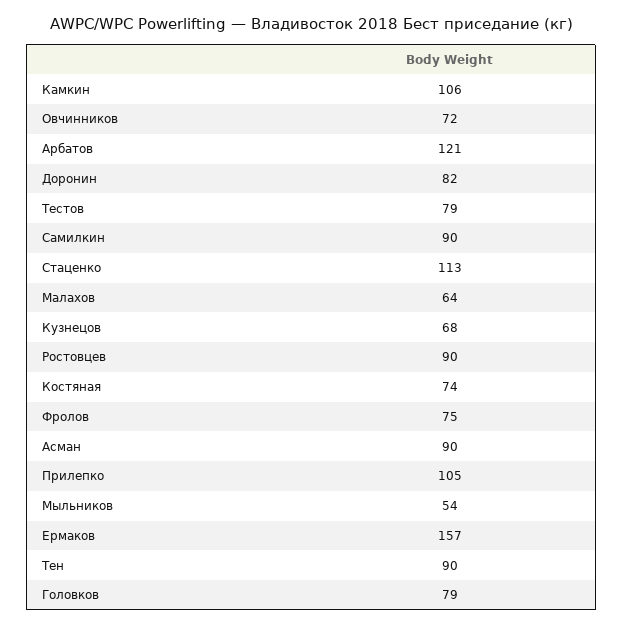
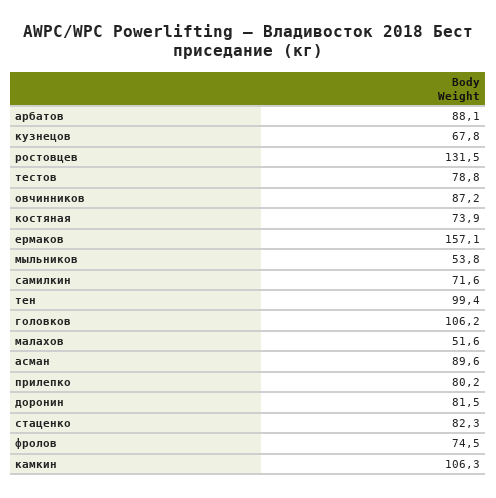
Овчинников: 72 -> 87.2
Арбатов: 121 -> 88.1
Самилкин: 90 -> 71.6
Стаценко: 113 -> 82.3
Малахов: 64 -> 51.6
Ростовцев: 90 -> 131.5
Прилепко: 105 -> 80.2
Тен: 90 -> 99.4
Головков: 79 -> 106.2

